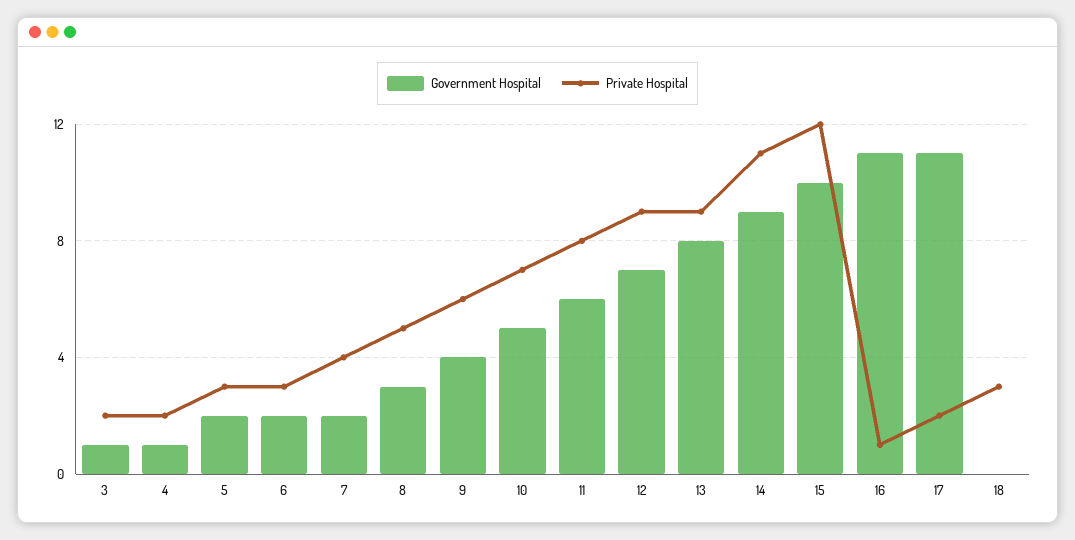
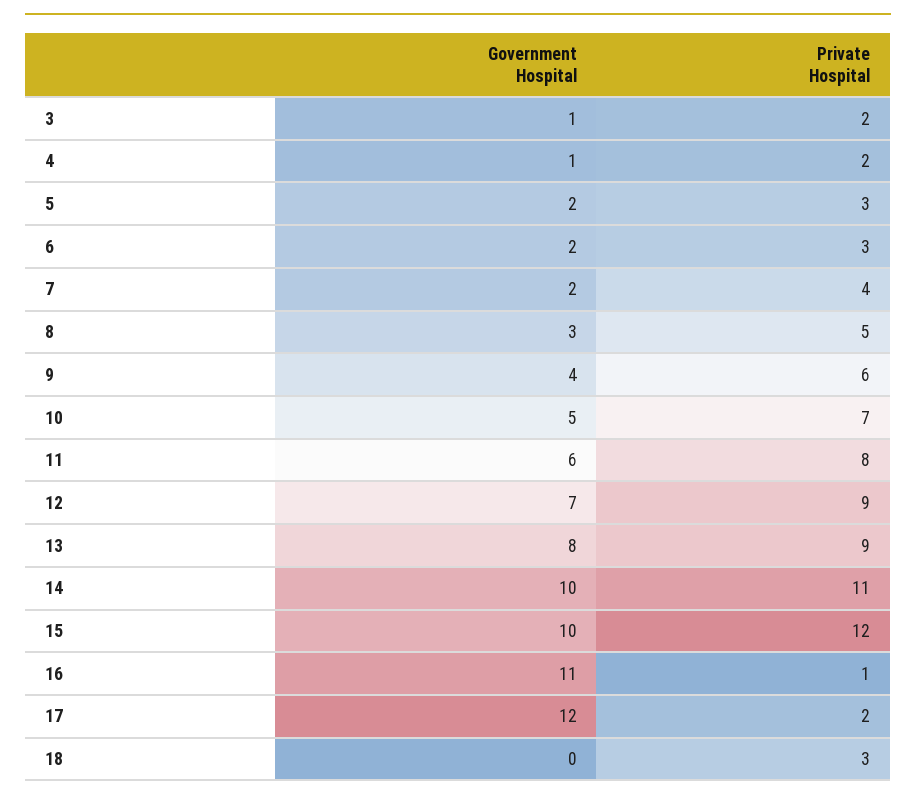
Government Hospital, 14: 9 -> 10
Government Hospital, 17: 11 -> 12

